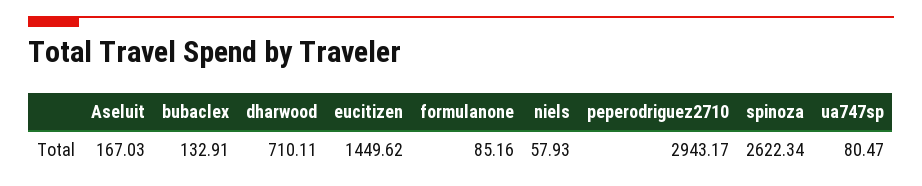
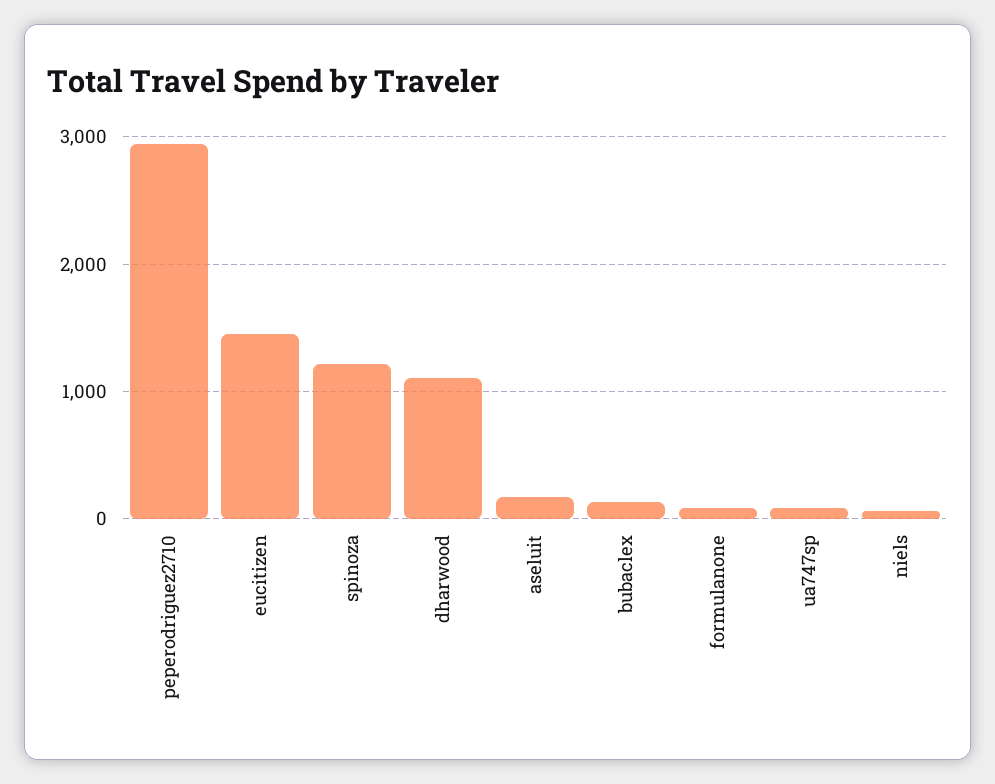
dharwood: 710.11 -> 1100
spinoza: 2622.34 -> 1200

